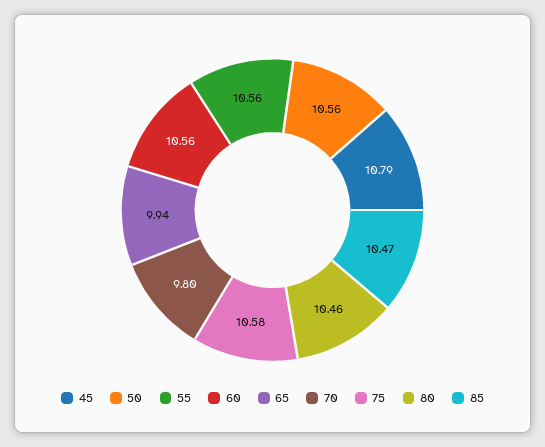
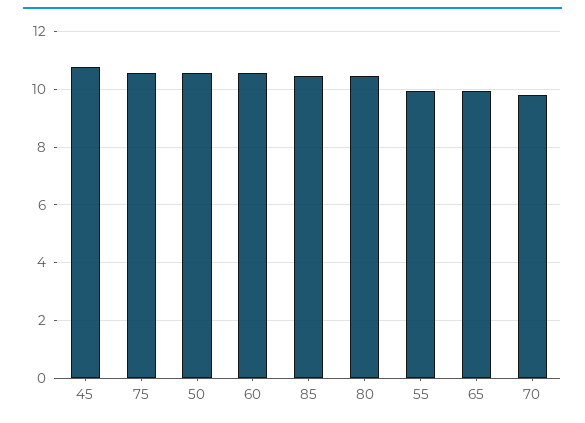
55: 10.56 -> 10

